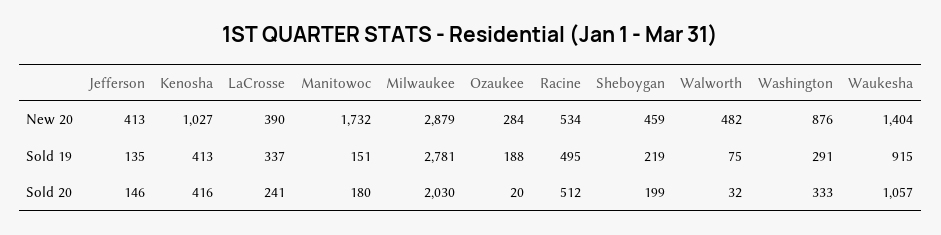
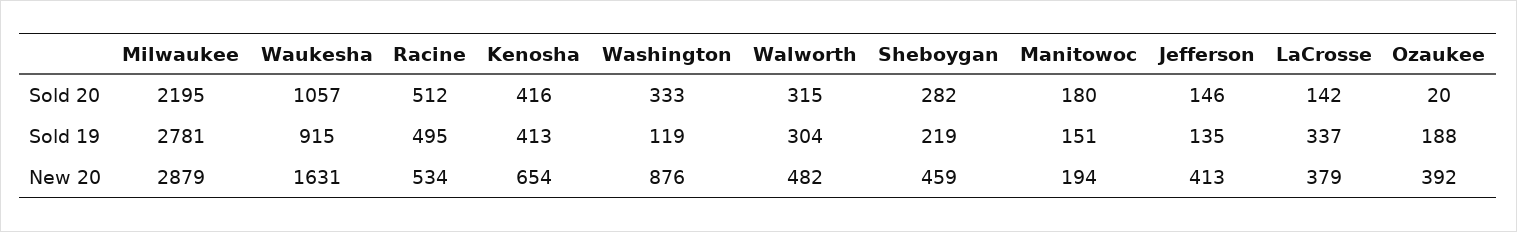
Kenosha, New 20: 1027 -> 654
LaCrosse, New 20: 390 -> 379
Manitowoc, New 20: 1732 -> 194
Ozaukee, New 20: 284 -> 392
Waukesha, New 20: 1404 -> 1631
Walworth, Sold 19: 75 -> 304
Washington, Sold 19: 291 -> 119
LaCrosse, Sold 20: 241 -> 142
Milwaukee, Sold 20: 2030 -> 2195
Sheboygan, Sold 20: 199 -> 282
Walworth, Sold 20: 32 -> 315

